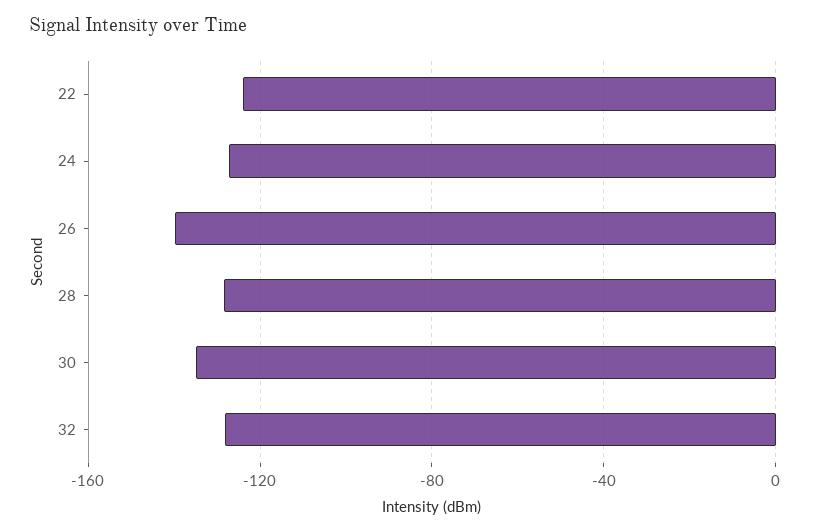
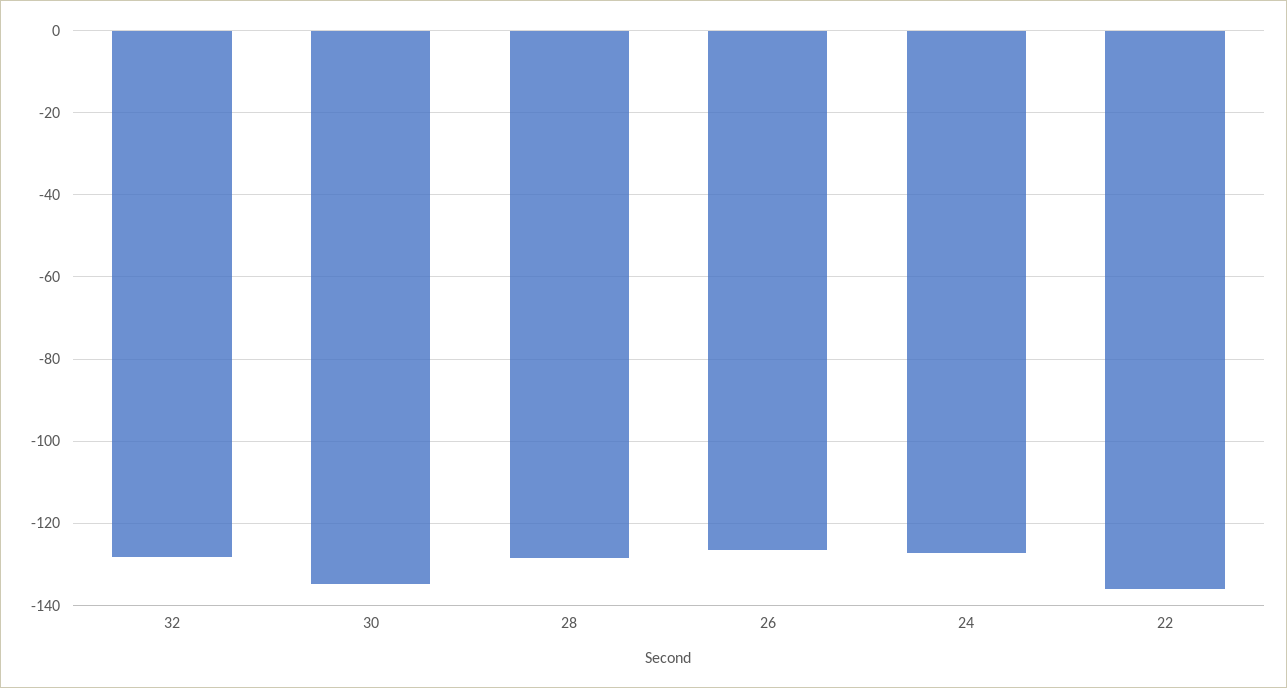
22: -125 -> -136
26: -140 -> -126

